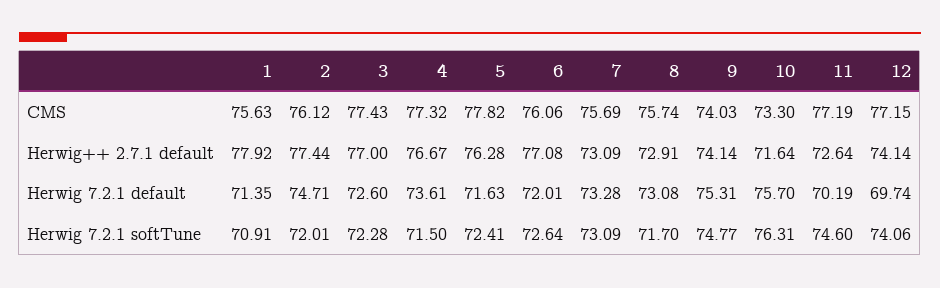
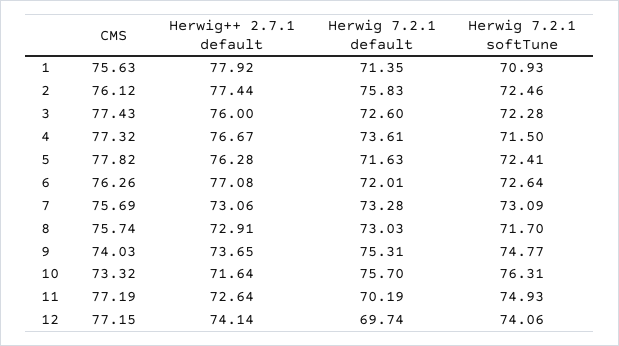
6, CMS: 76.06 -> 76.26
10, CMS: 73.3 -> 73.32
3, Herwig++ 2.7.1 default: 77 -> 76
7, Herwig++ 2.7.1 default: 73.09 -> 73.06
9, Herwig++ 2.7.1 default: 74.14 -> 73.65
2, Herwig 7.2.1 default: 74.71 -> 75.83
8, Herwig 7.2.1 default: 73.08 -> 73.03
1, Herwig 7.2.1 softTune: 70.91 -> 70.93
2, Herwig 7.2.1 softTune: 72.01 -> 72.46
11, Herwig 7.2.1 softTune: 74.6 -> 74.93

